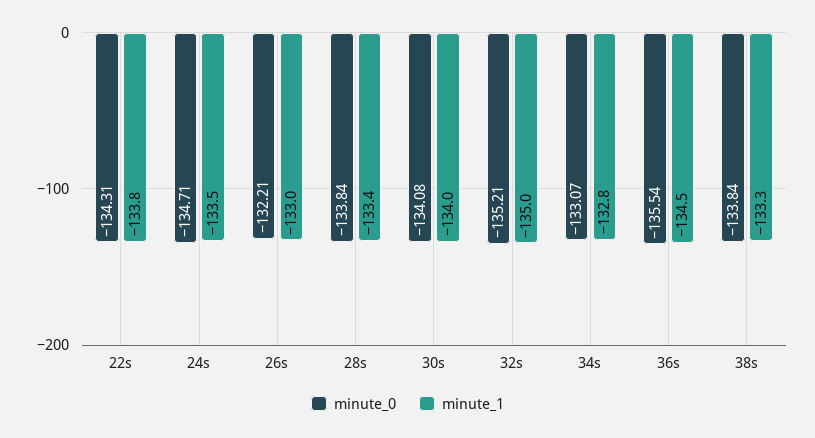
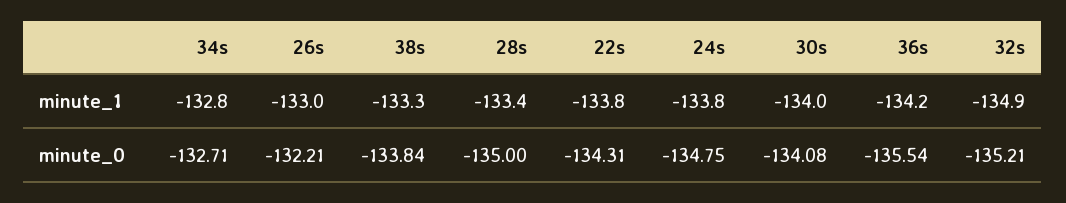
minute_0, 24s: -134.71 -> -134.75
minute_1, 24s: -133.5 -> -133.8
minute_0, 28s: -133.84 -> -135
minute_1, 32s: -135 -> -134.9
minute_0, 34s: -133.07 -> -132.71
minute_1, 36s: -134.5 -> -134.2

